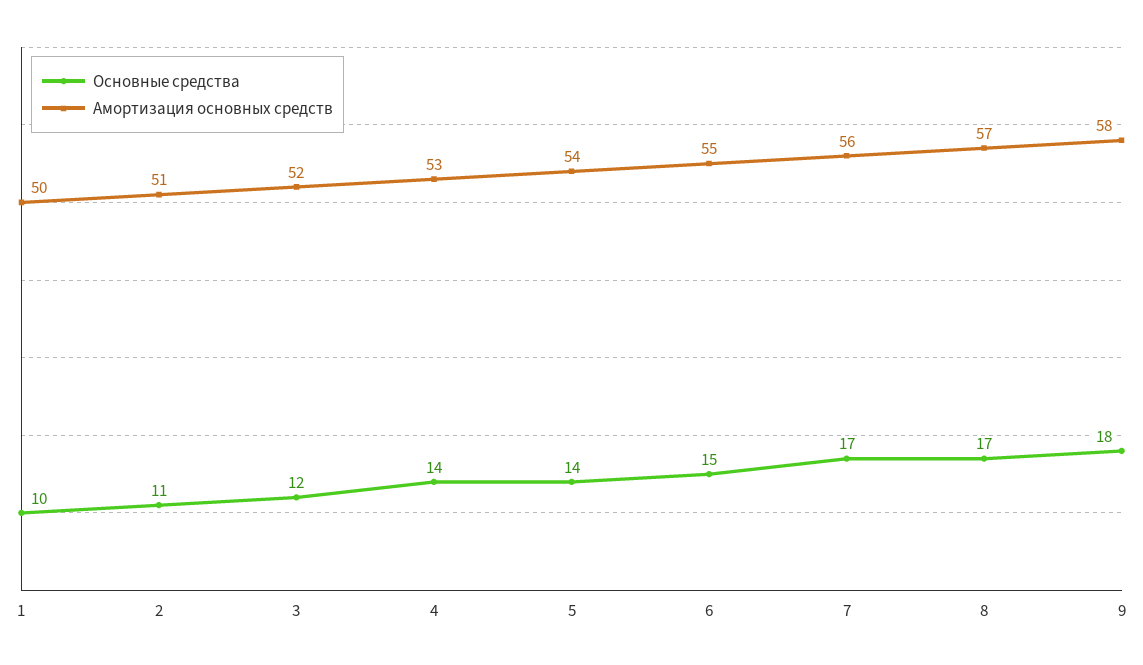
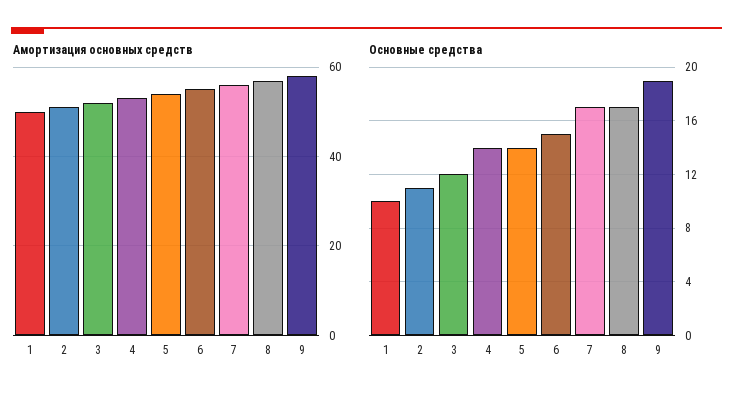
Основные средства, 9: 18 -> 19

